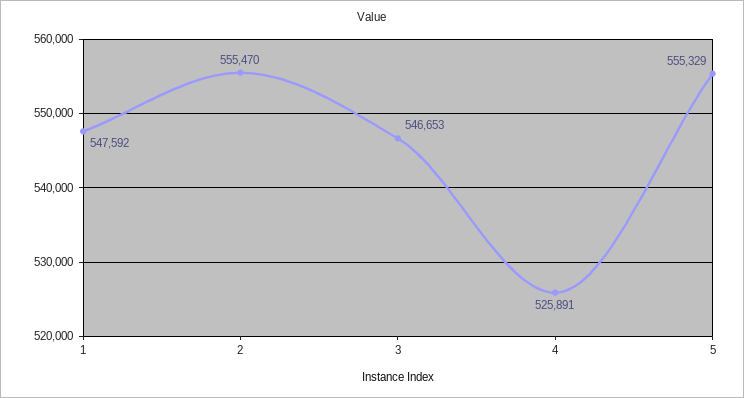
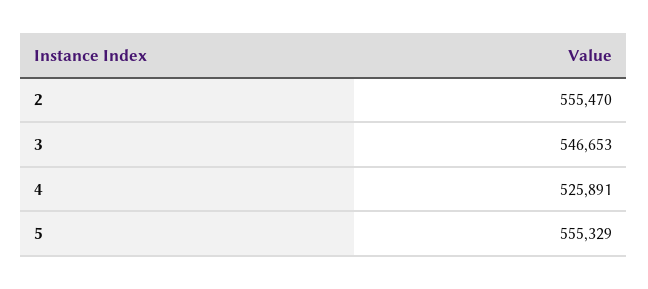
1: 547592 -> none

